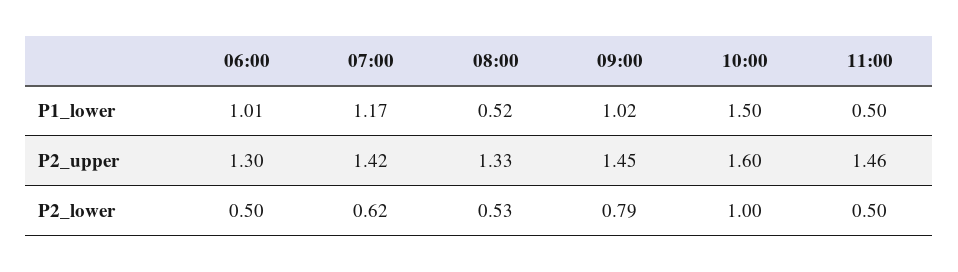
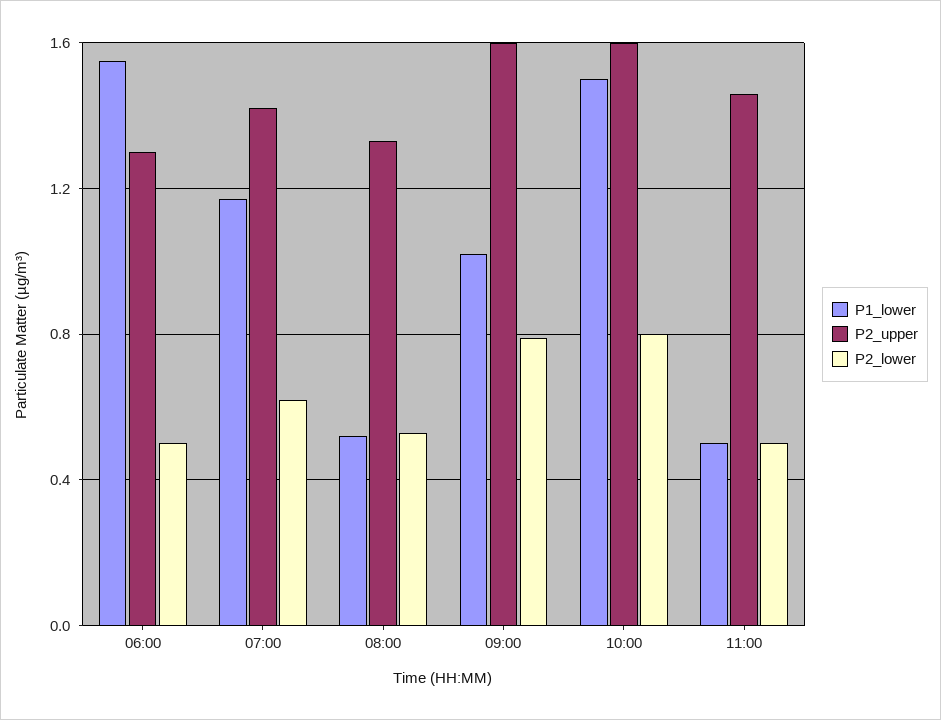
P1_lower, 06:00: 1.01 -> 1.55
P2_upper, 09:00: 1.45 -> 1.6
P2_lower, 10:00: 1 -> 0.8

